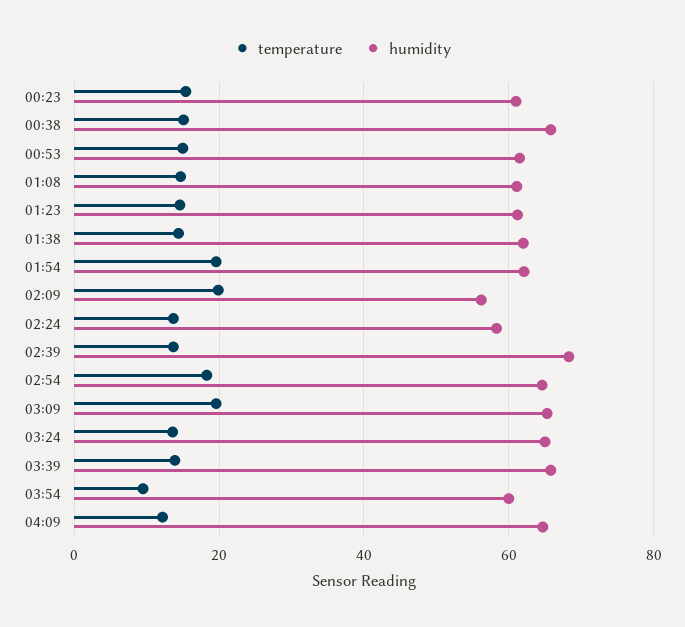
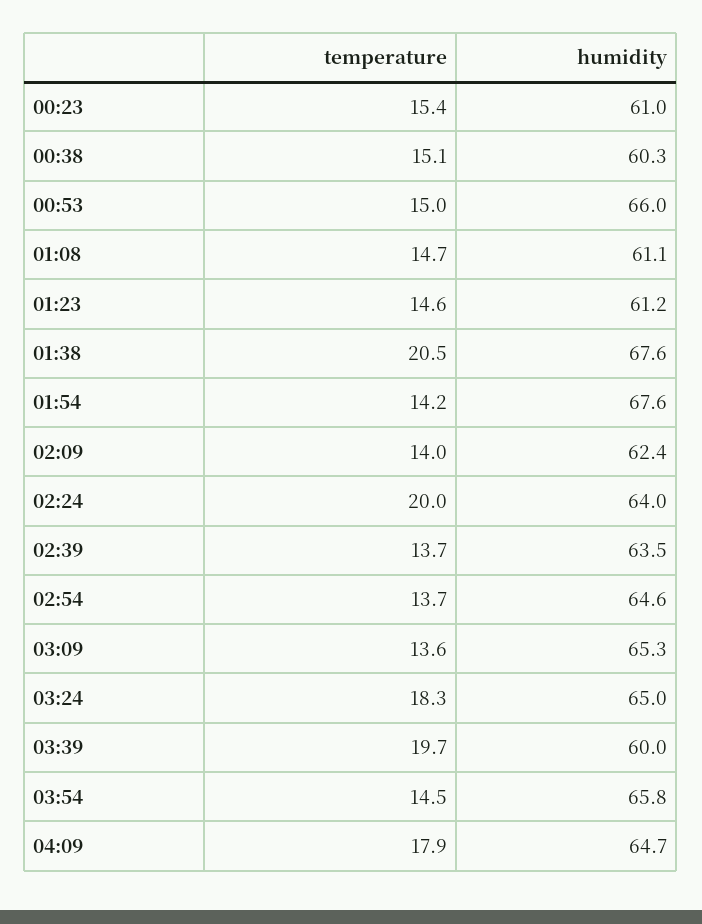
humidity, 00:38: 66 -> 60.3
humidity, 00:53: 62 -> 66
temperature, 01:38: 14 -> 20.5
humidity, 01:38: 62 -> 67.6
temperature, 01:54: 20 -> 14.2
humidity, 01:54: 62 -> 67.6
temperature, 02:09: 20 -> 14
humidity, 02:09: 56 -> 62.4
temperature, 02:24: 14 -> 20
humidity, 02:24: 58 -> 64
humidity, 02:39: 68 -> 63.5
temperature, 02:54: 18 -> 13.7
temperature, 03:09: 20 -> 13.6
temperature, 03:24: 14 -> 18.3
temperature, 03:39: 14 -> 19.7
humidity, 03:39: 66 -> 60
temperature, 03:54: 10 -> 14.5
humidity, 03:54: 60 -> 65.8
temperature, 04:09: 12 -> 17.9

